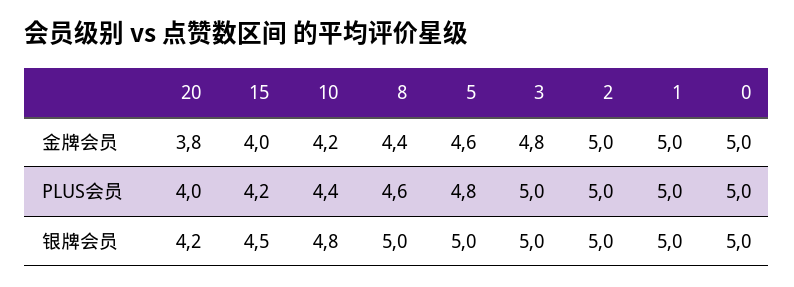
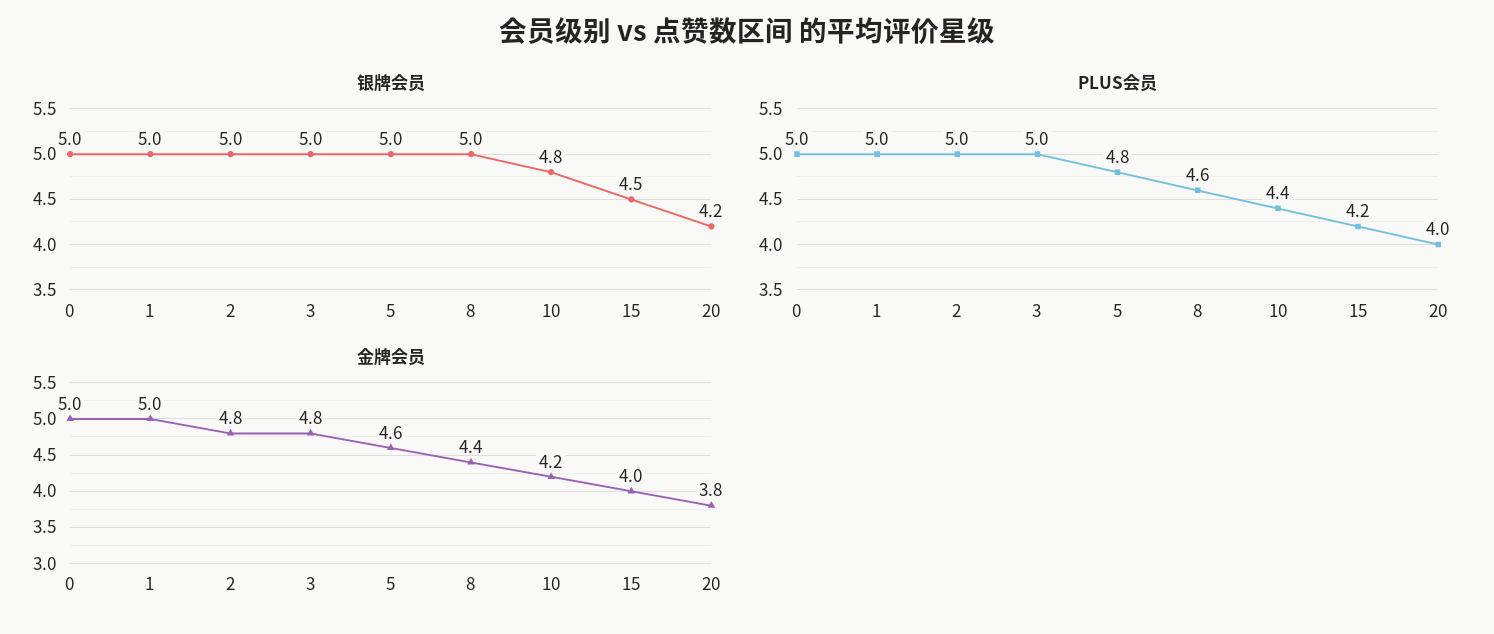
金牌会员, 2: 5 -> 4.8

